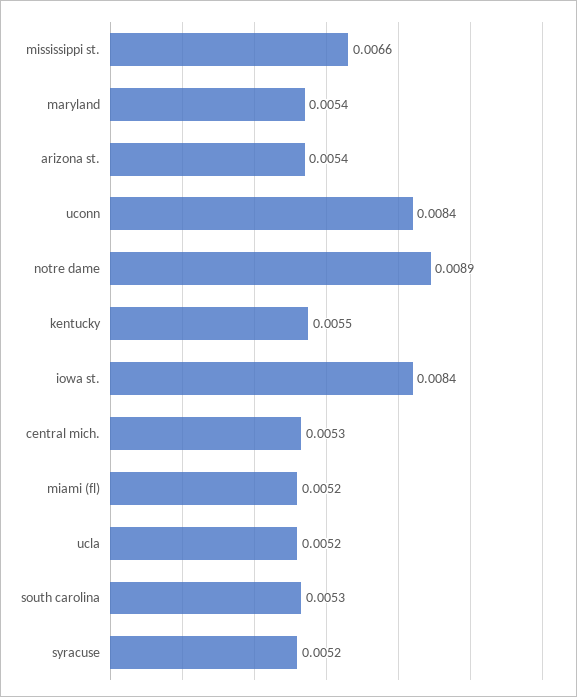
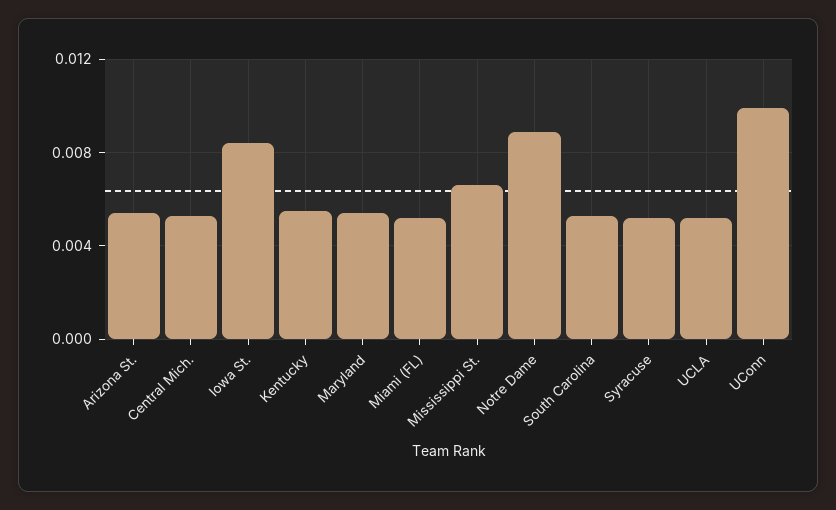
uconn: 0.0084 -> 0.01

